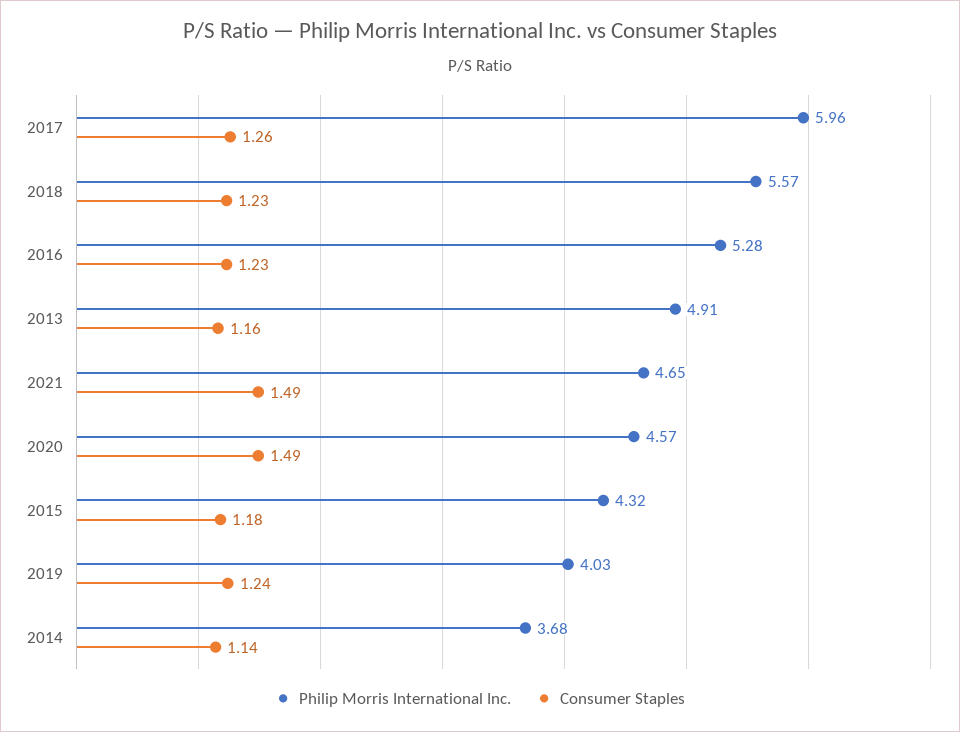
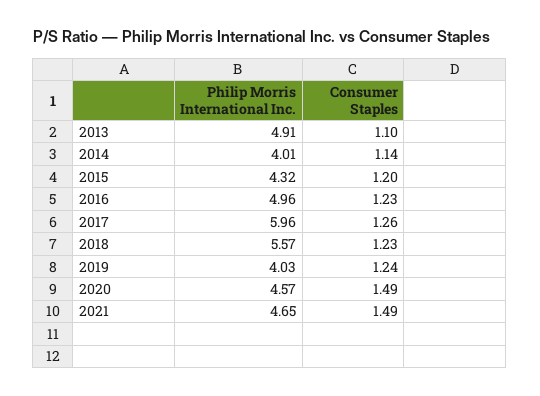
Philip Morris International Inc., 2016: 5.28 -> 4.96
Consumer Staples, 2013: 1.16 -> 1.1
Consumer Staples, 2015: 1.18 -> 1.2
Philip Morris International Inc., 2014: 3.68 -> 4.01

